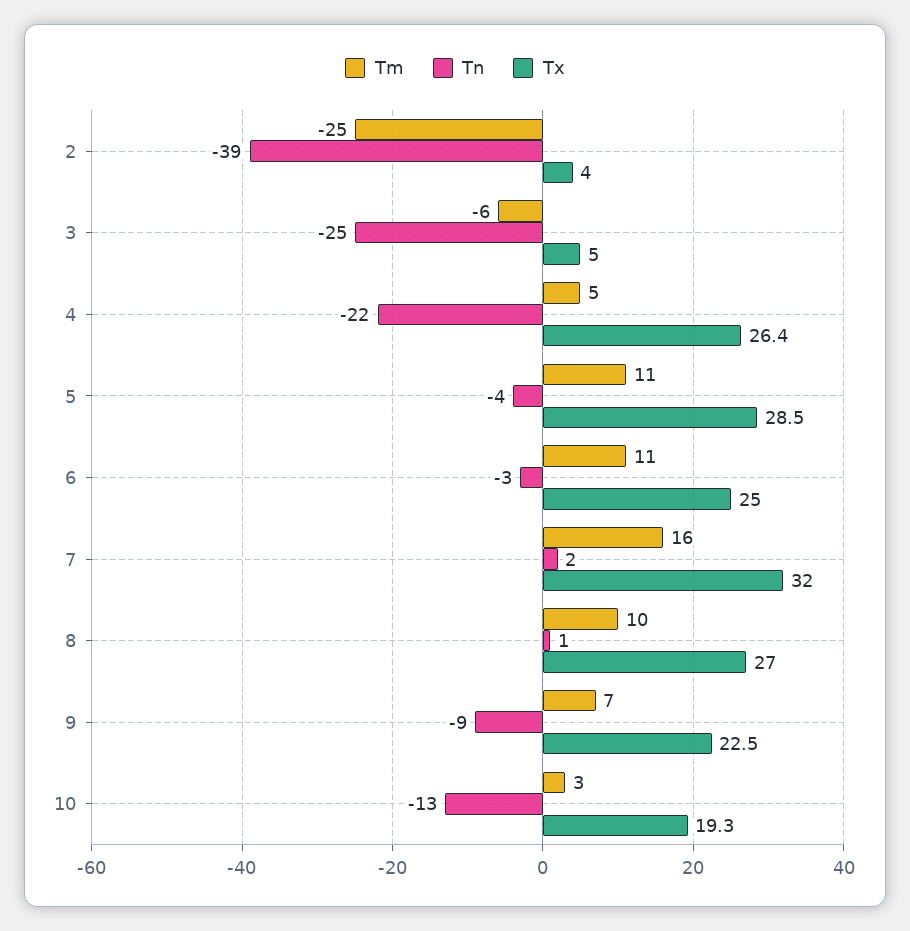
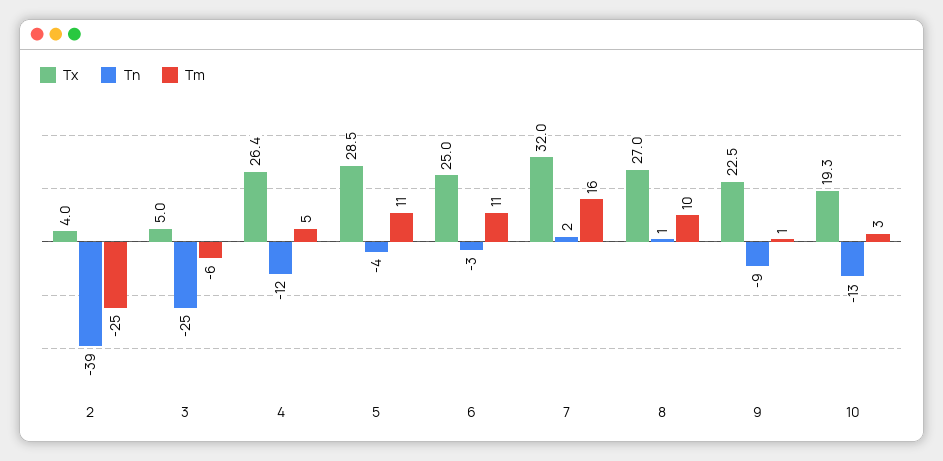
Tn, 4: -22 -> -12
Tm, 9: 7 -> 1

